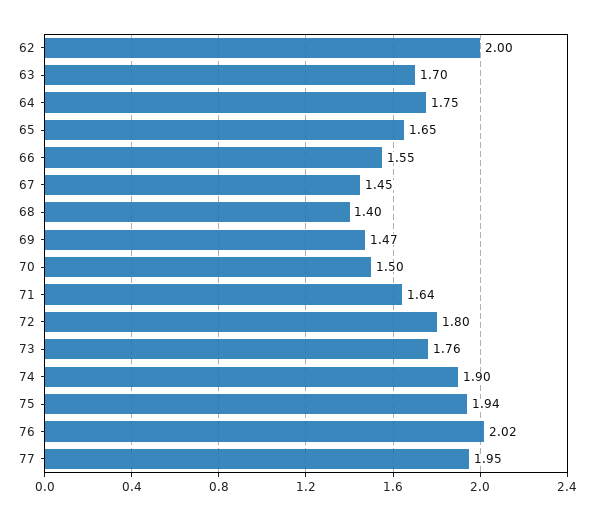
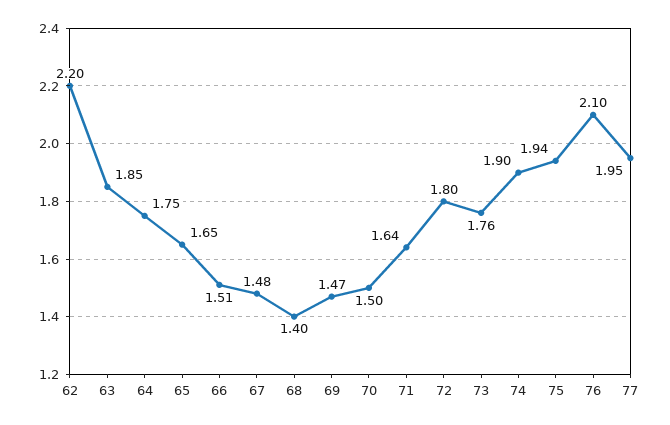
62: 2 -> 2.2
63: 1.7 -> 1.85
66: 1.55 -> 1.51
67: 1.45 -> 1.48
76: 2.02 -> 2.1

